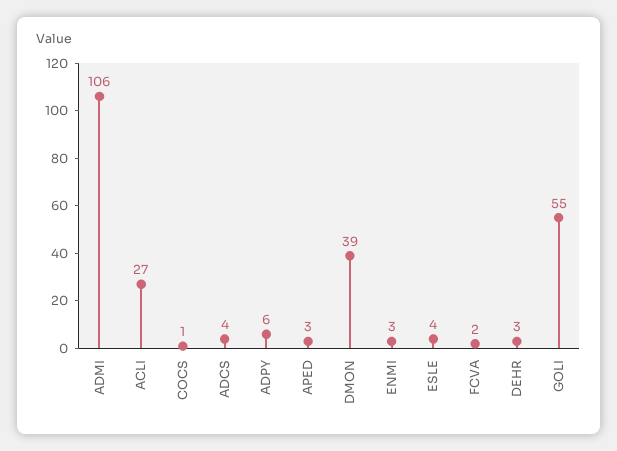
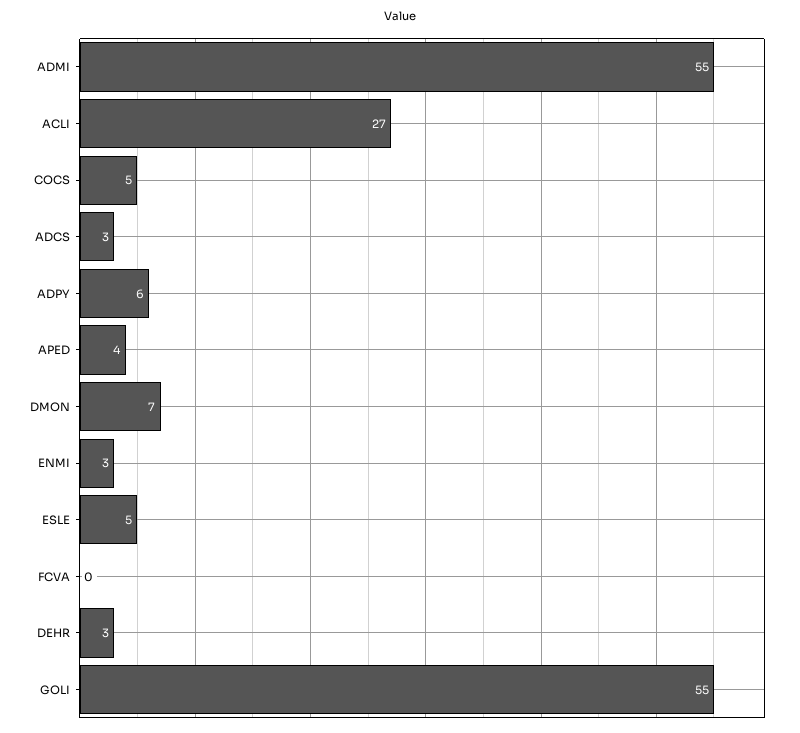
ADMI: 106 -> 55
COCS: 1 -> 5
ADCS: 4 -> 3
APED: 3 -> 4
DMON: 39 -> 7
ESLE: 4 -> 5
FCVA: 2 -> 0

